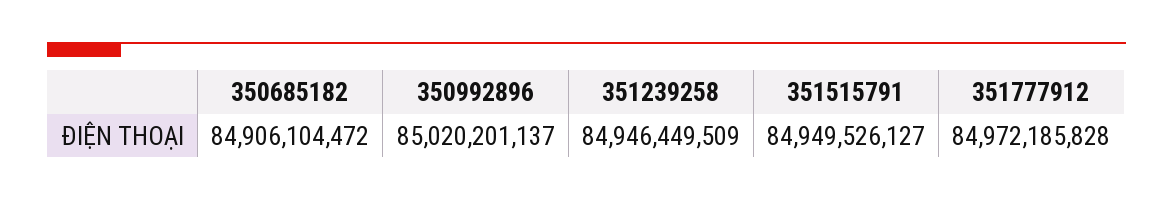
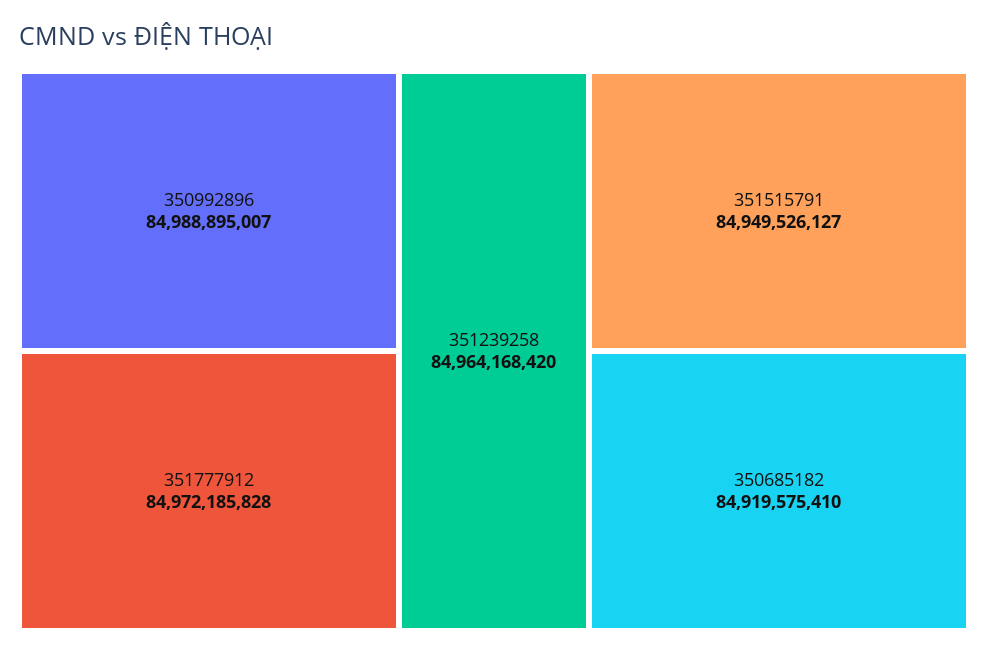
350685182: 84906104472 -> 84919575410
350992896: 85020201137 -> 84988895007
351239258: 84946449509 -> 84964168420

